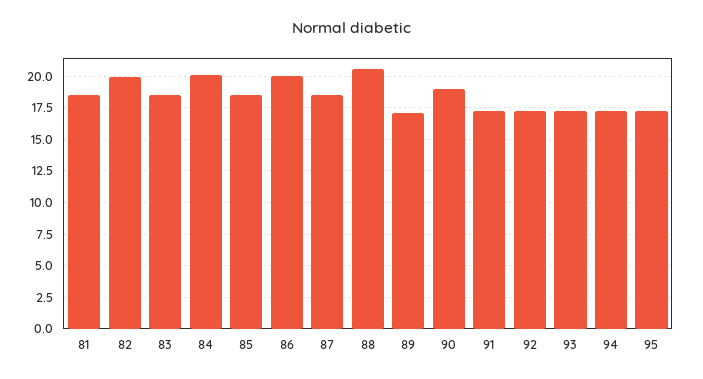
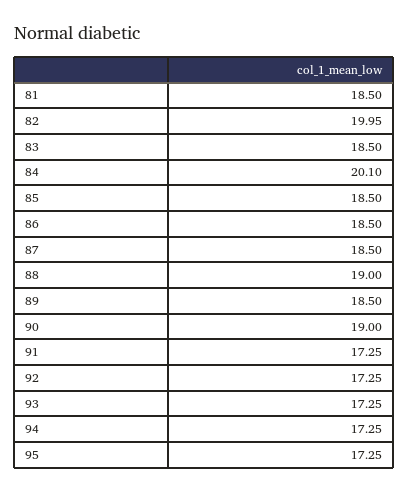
86: 20 -> 18.5
88: 20.5 -> 19
89: 17 -> 18.5

